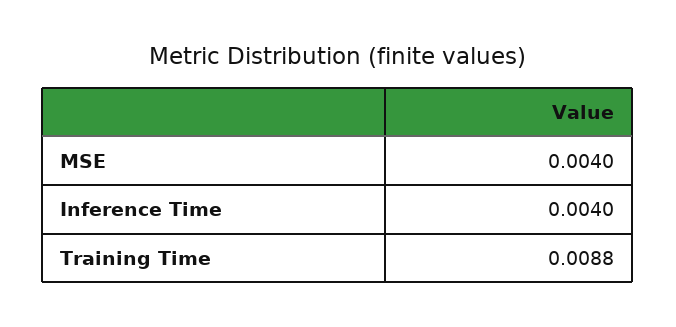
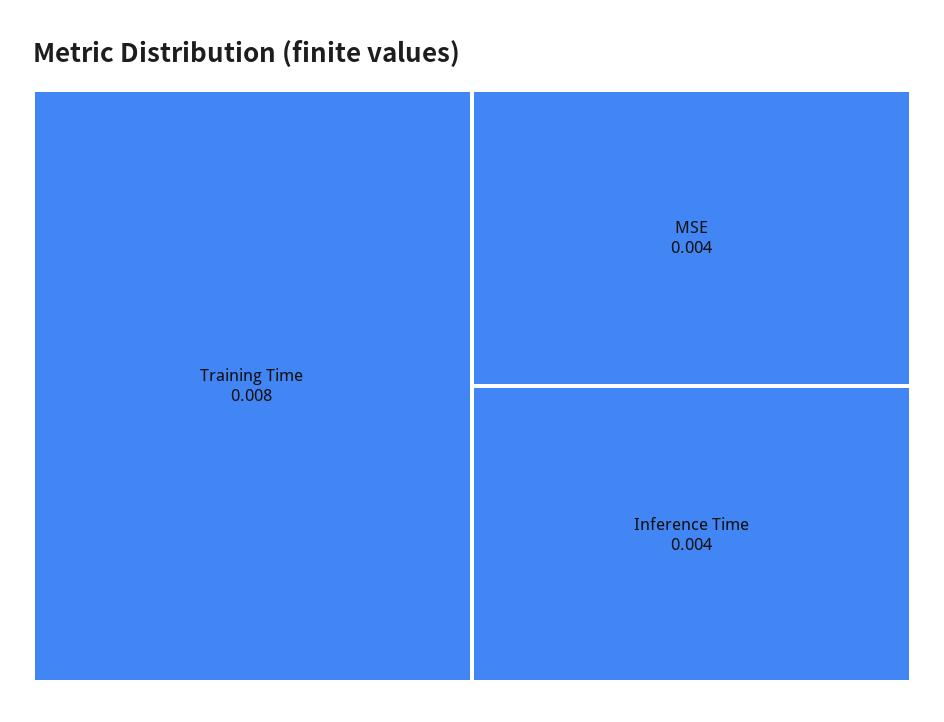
Training Time: 0.0088 -> 0.008

